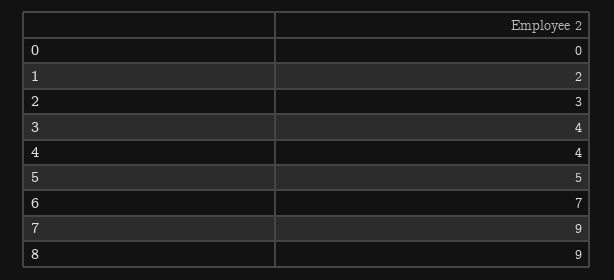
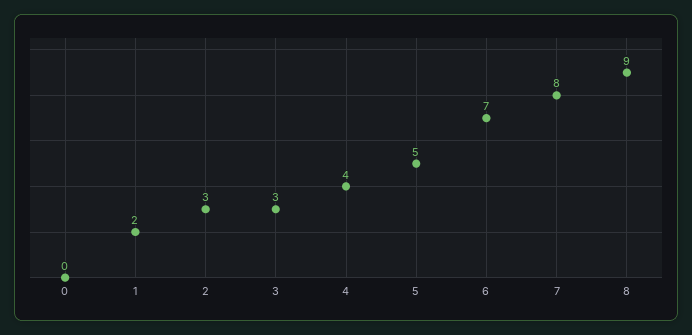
3: 4 -> 3
7: 9 -> 8

